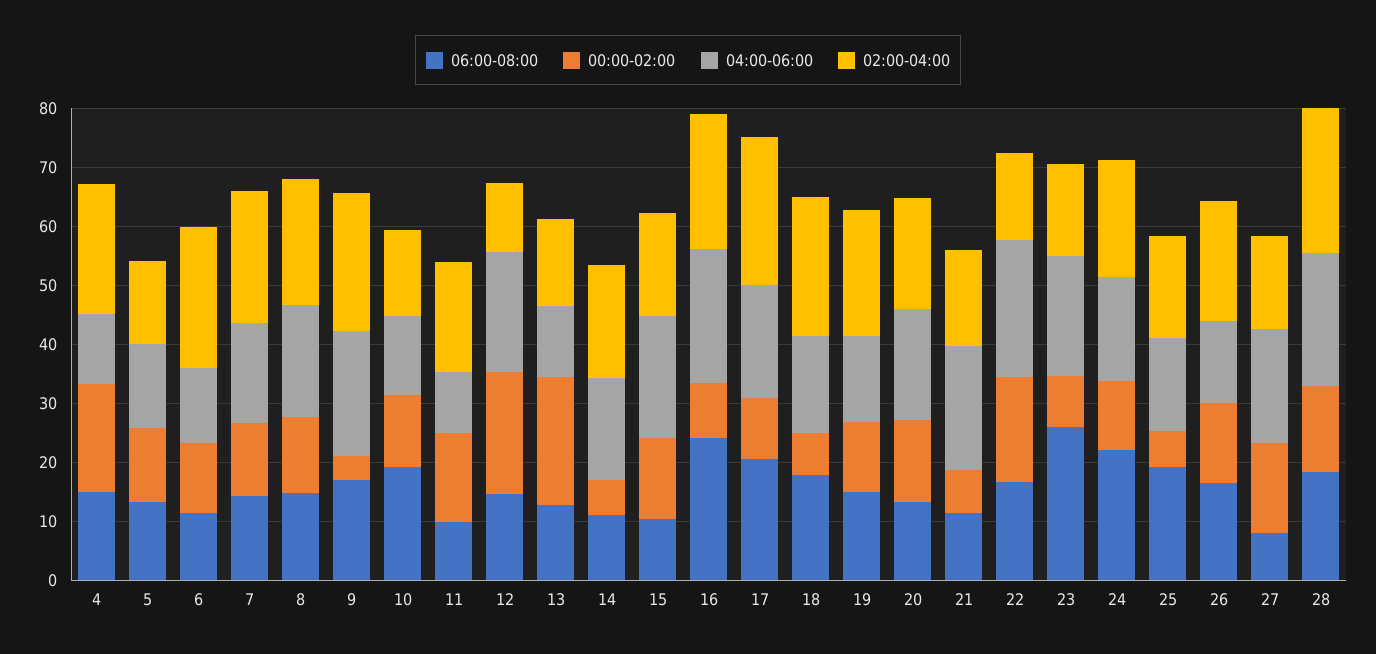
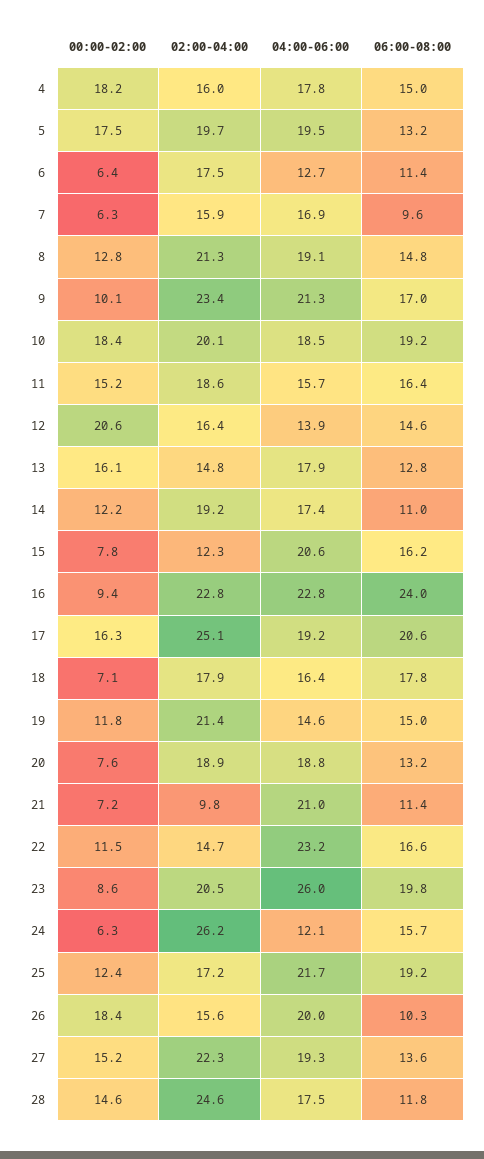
04:00-06:00, 4: 12 -> 17.8
02:00-04:00, 4: 22 -> 16
00:00-02:00, 5: 12 -> 17.5
04:00-06:00, 5: 14 -> 19.5
02:00-04:00, 5: 14 -> 19.7
00:00-02:00, 6: 12 -> 6.4
02:00-04:00, 6: 24 -> 17.5
06:00-08:00, 7: 14 -> 9.6
00:00-02:00, 7: 12 -> 6.3
02:00-04:00, 7: 22 -> 15.9
00:00-02:00, 9: 4 -> 10.1
00:00-02:00, 10: 12 -> 18.4
04:00-06:00, 10: 14 -> 18.5
02:00-04:00, 10: 14 -> 20.1
06:00-08:00, 11: 10 -> 16.4
04:00-06:00, 11: 10 -> 15.7
04:00-06:00, 12: 20 -> 13.9
02:00-04:00, 12: 12 -> 16.4
00:00-02:00, 13: 22 -> 16.1
04:00-06:00, 13: 12 -> 17.9
00:00-02:00, 14: 6 -> 12.2
06:00-08:00, 15: 10 -> 16.2
00:00-02:00, 15: 14 -> 7.8
02:00-04:00, 15: 18 -> 12.3
00:00-02:00, 17: 10 -> 16.3
02:00-04:00, 18: 24 -> 17.9
00:00-02:00, 20: 14 -> 7.6
02:00-04:00, 21: 16 -> 9.8
00:00-02:00, 22: 18 -> 11.5
06:00-08:00, 23: 26 -> 19.8
04:00-06:00, 23: 20 -> 26
02:00-04:00, 23: 16 -> 20.5
06:00-08:00, 24: 22 -> 15.7
00:00-02:00, 24: 12 -> 6.3
04:00-06:00, 24: 18 -> 12.1
02:00-04:00, 24: 20 -> 26.2
00:00-02:00, 25: 6 -> 12.4
04:00-06:00, 25: 16 -> 21.7
06:00-08:00, 26: 16 -> 10.3
00:00-02:00, 26: 14 -> 18.4
04:00-06:00, 26: 14 -> 20
02:00-04:00, 26: 20 -> 15.6
06:00-08:00, 27: 8 -> 13.6
02:00-04:00, 27: 16 -> 22.3
06:00-08:00, 28: 18 -> 11.8
04:00-06:00, 28: 22 -> 17.5

